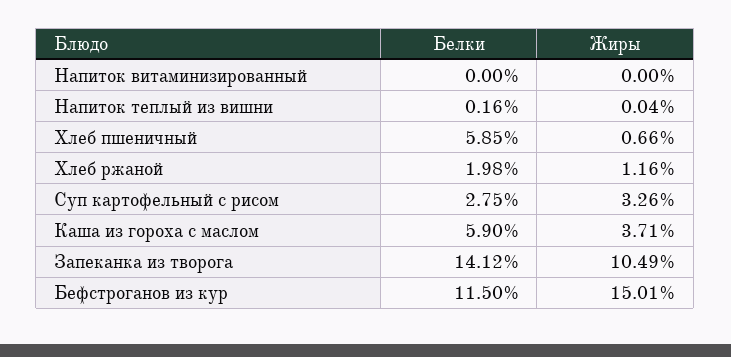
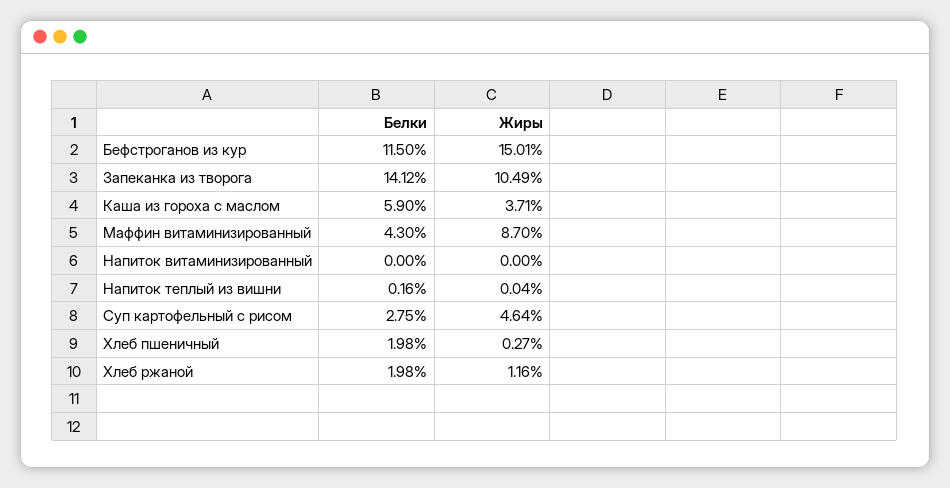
Белки, Хлеб пшеничный: 5.85 -> 1.98
Жиры, Хлеб пшеничный: 0.66 -> 0.27
Жиры, Суп картофельный с рисом: 3.26 -> 4.64
Белки, Маффин витаминизированный: none -> 4.3
Жиры, Маффин витаминизированный: none -> 8.7

